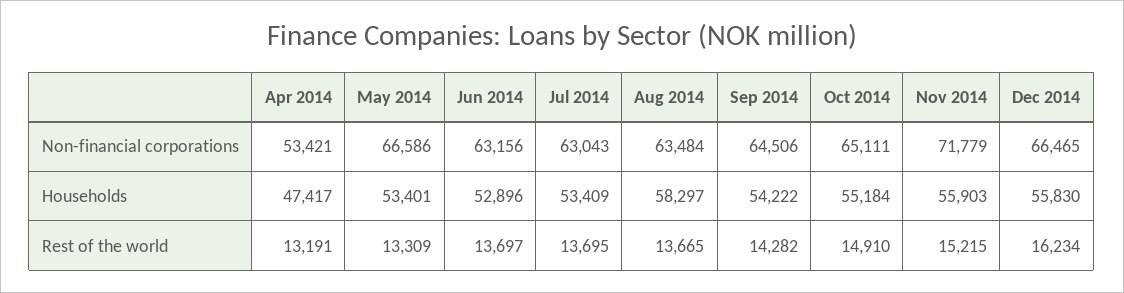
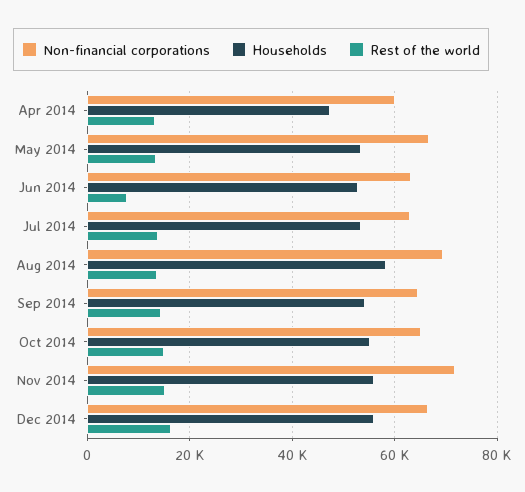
Non-financial corporations, Apr 2014: 53421 -> 60000
Non-financial corporations, Aug 2014: 63484 -> 70000
Rest of the world, Jun 2014: 13697 -> 8000

